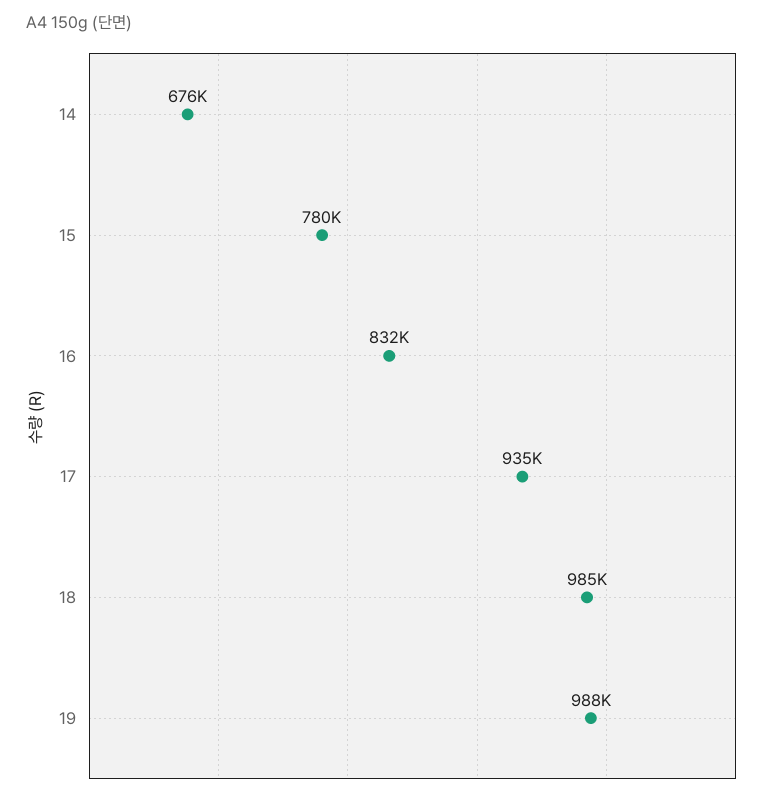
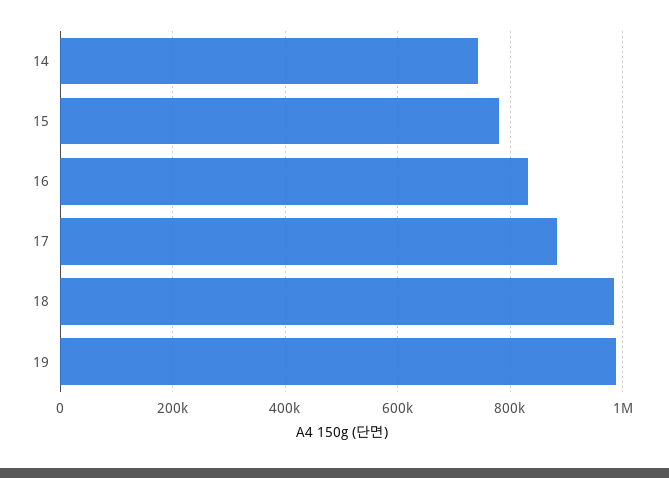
14: 676000 -> 740000
17: 935000 -> 880000

